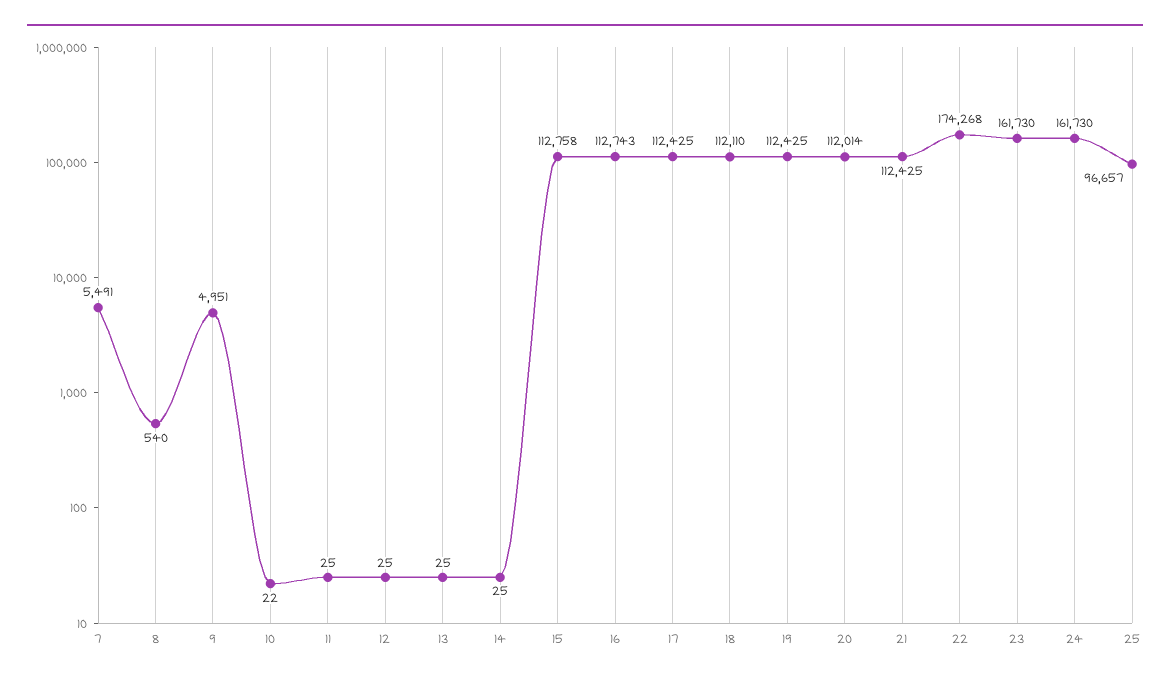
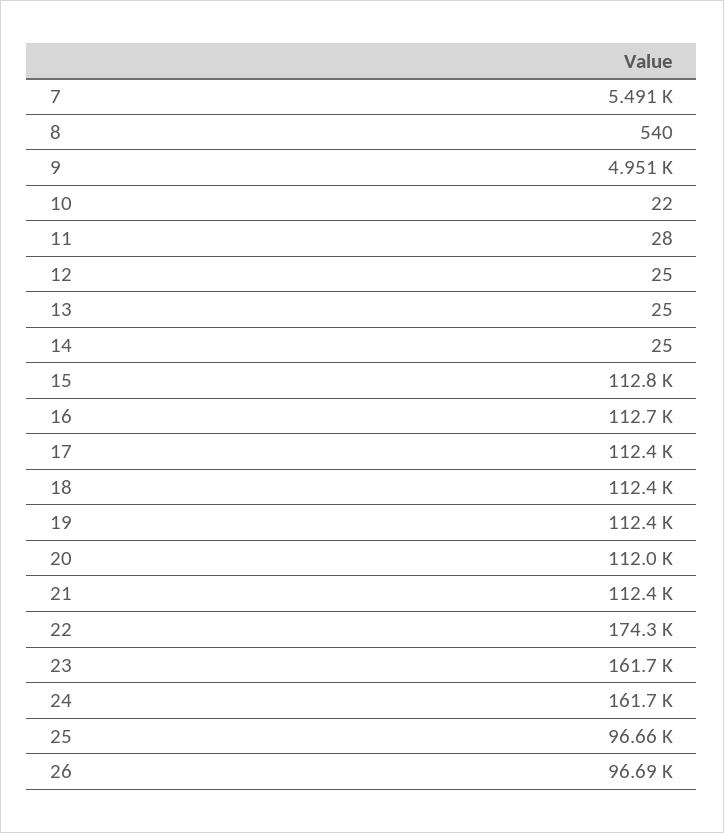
11: 25 -> 28
18: 112110 -> 112400
26: none -> 96690

